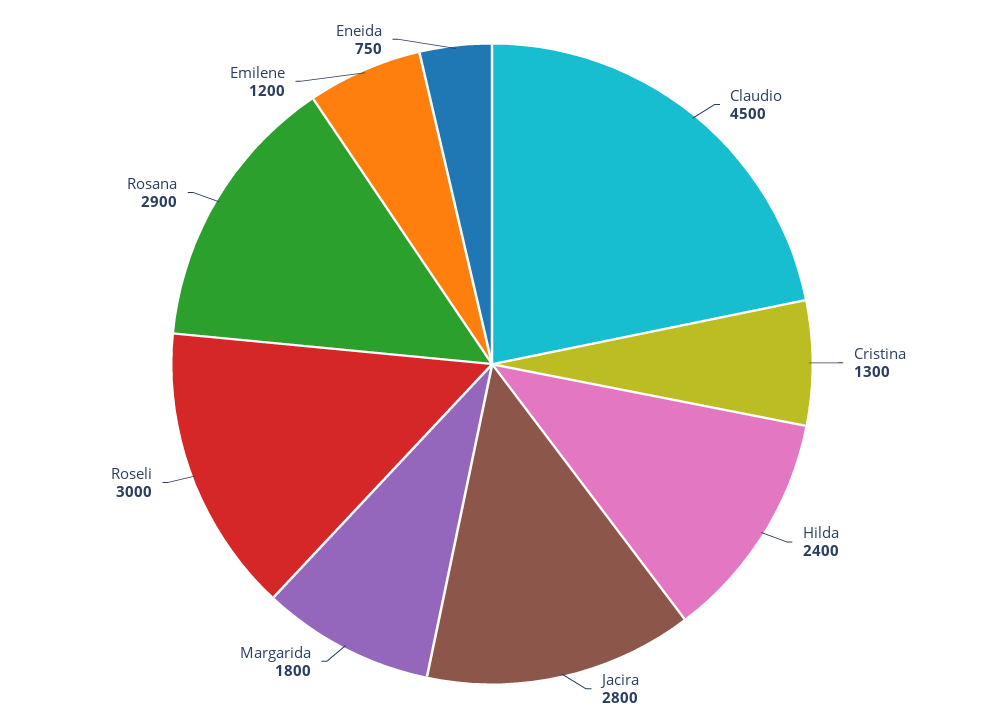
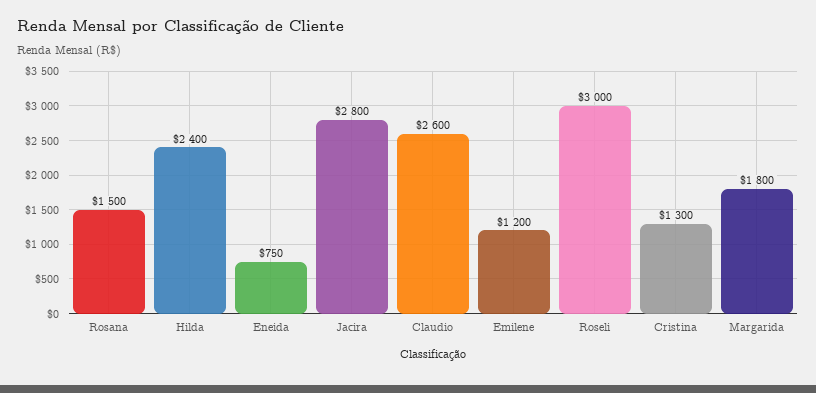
Claudio: 4500 -> 2600
Rosana: 2900 -> 1500

